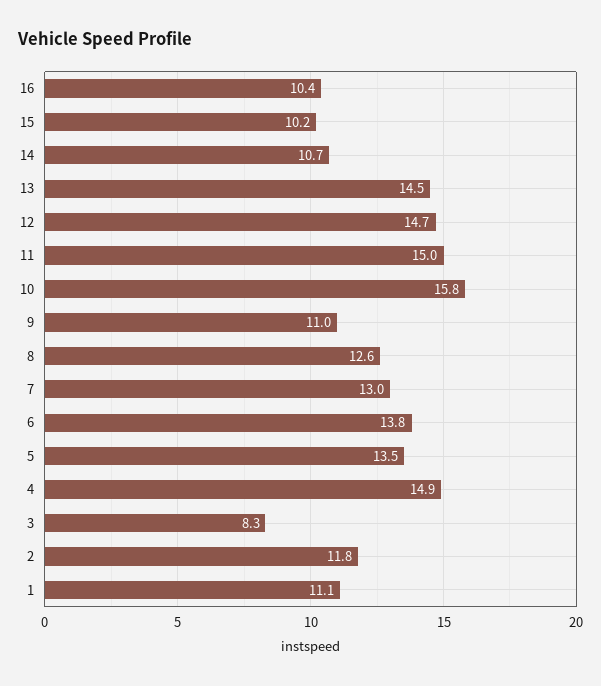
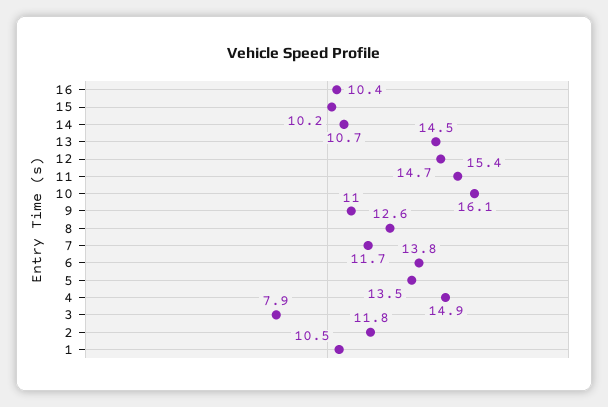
11: 15 -> 15.4
10: 15.8 -> 16.1
7: 13 -> 11.7
3: 8.3 -> 7.9
1: 11.1 -> 10.5

